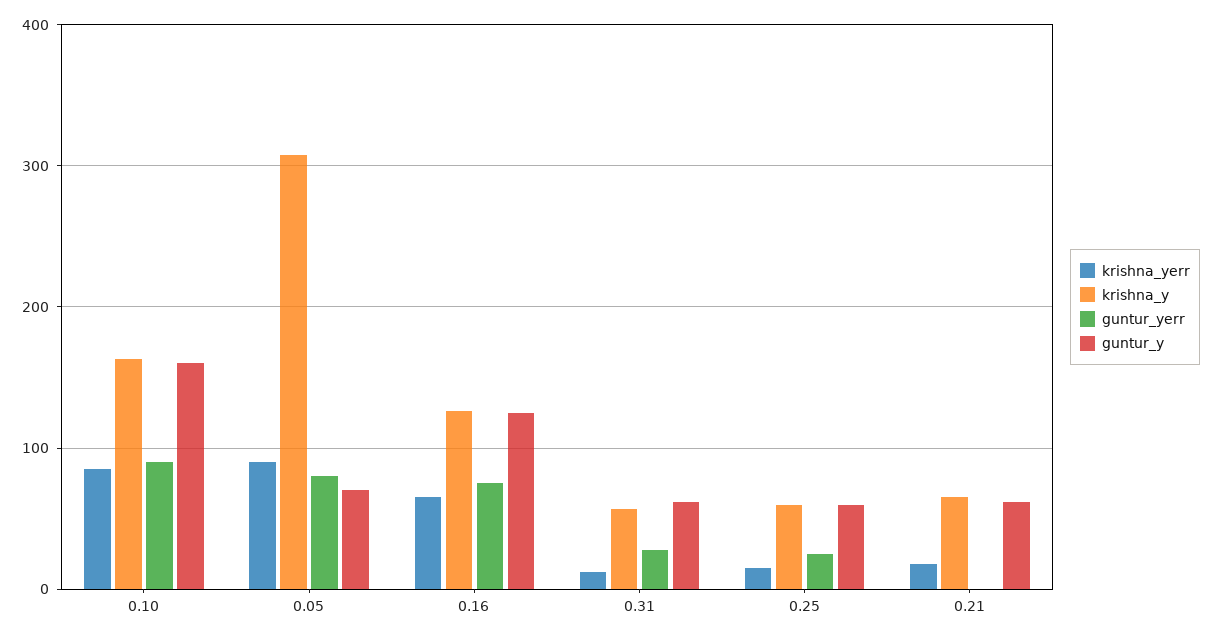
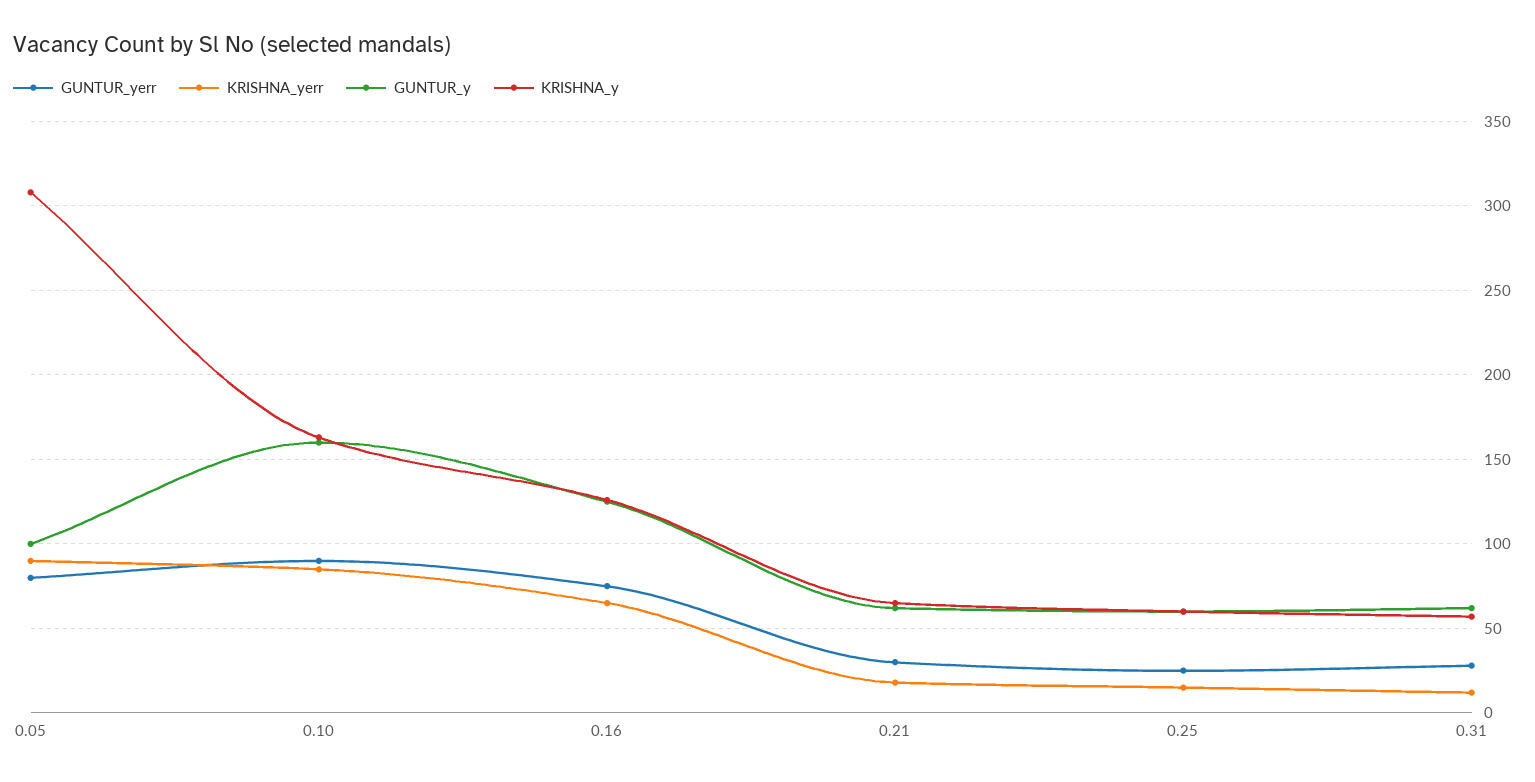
guntur_y, 0.05: 70 -> 100
guntur_yerr, 0.21: 0 -> 30

